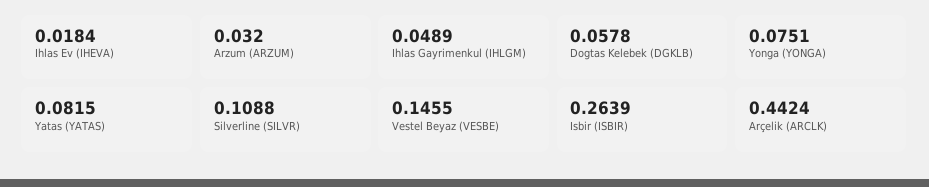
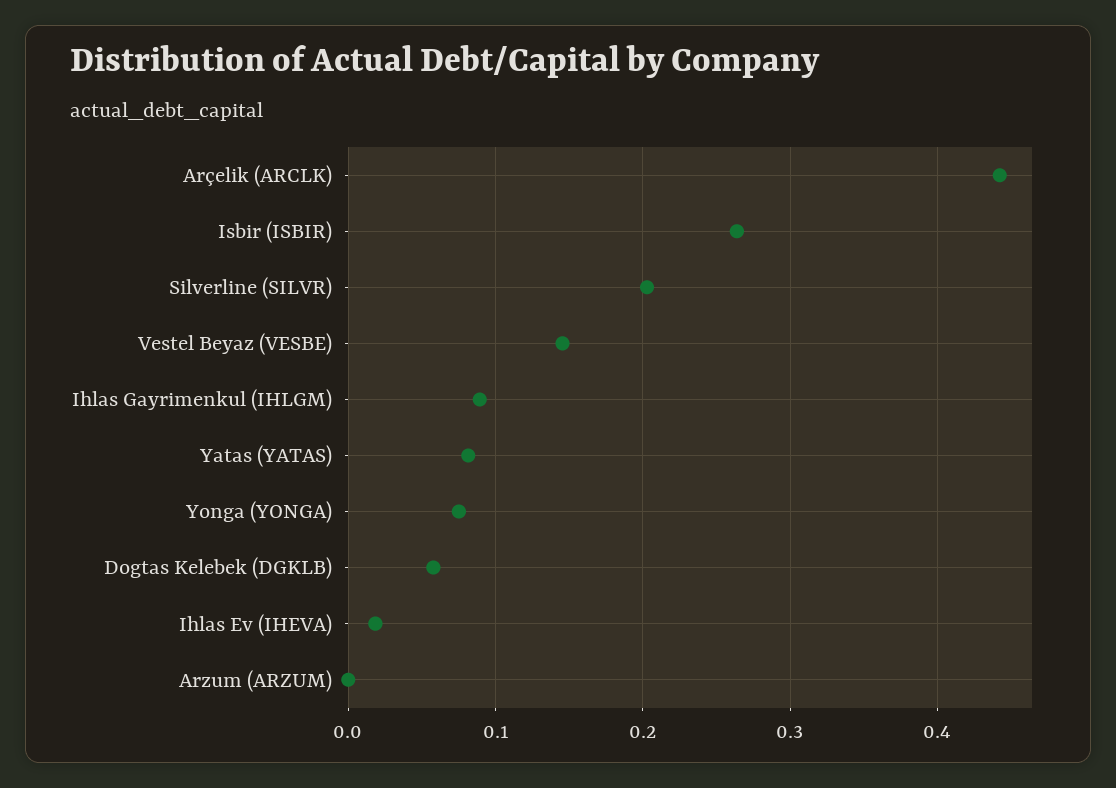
Arzum (ARZUM): 0.032 -> 0
Ihlas Gayrimenkul (IHLGM): 0.0489 -> 0.09
Silverline (SILVR): 0.1088 -> 0.2

